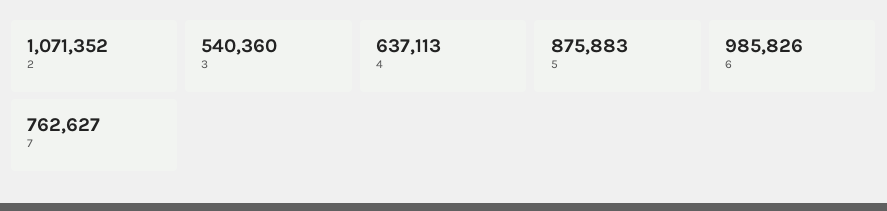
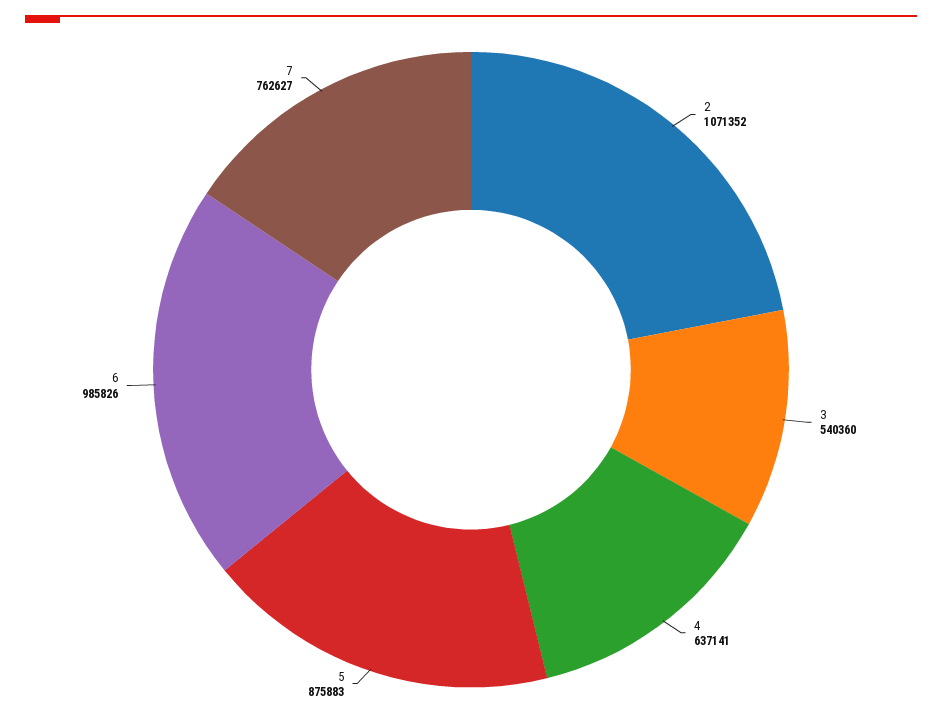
4: 637113 -> 637141

